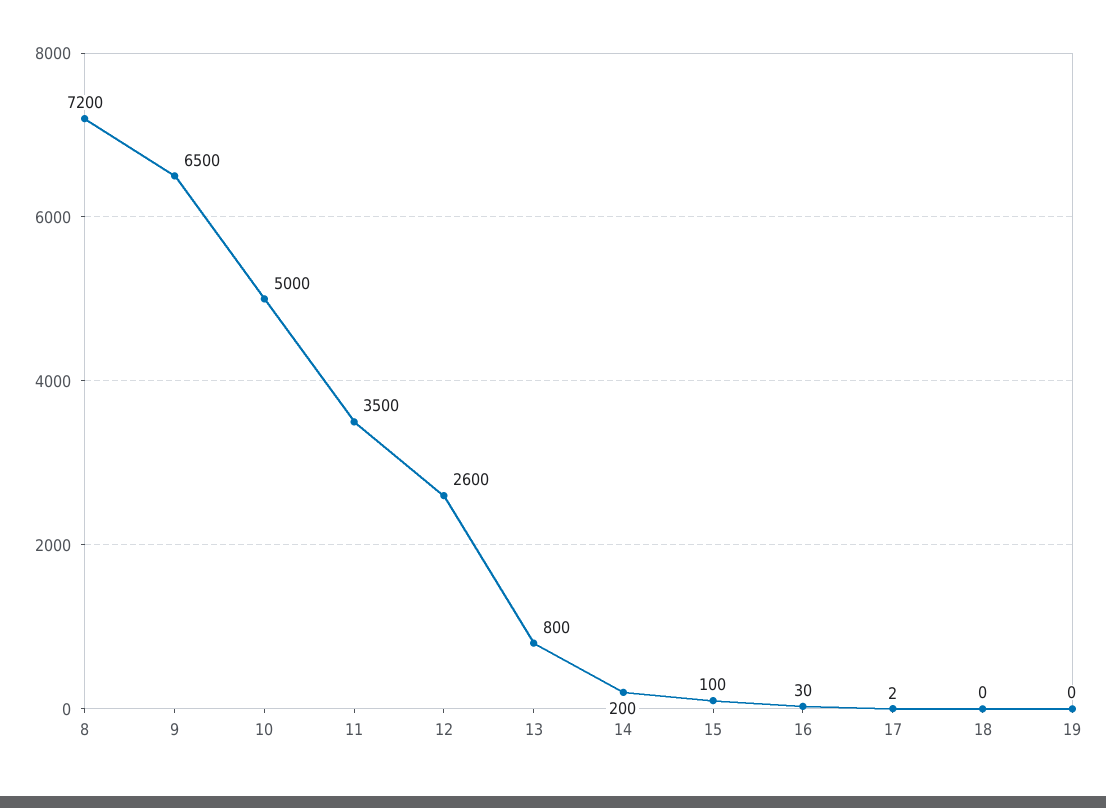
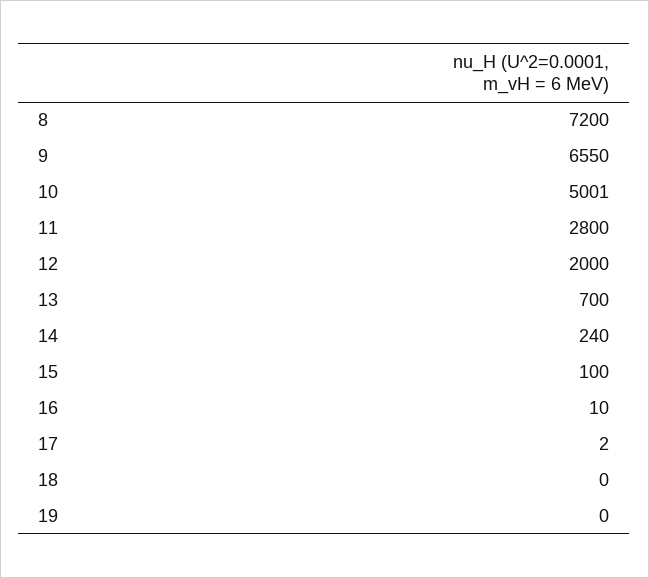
9: 6500 -> 6550
10: 5000 -> 5001
11: 3500 -> 2800
12: 2600 -> 2000
13: 800 -> 700
14: 200 -> 240
16: 30 -> 10

